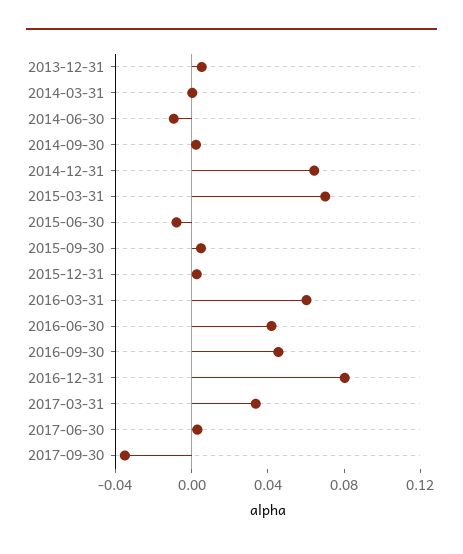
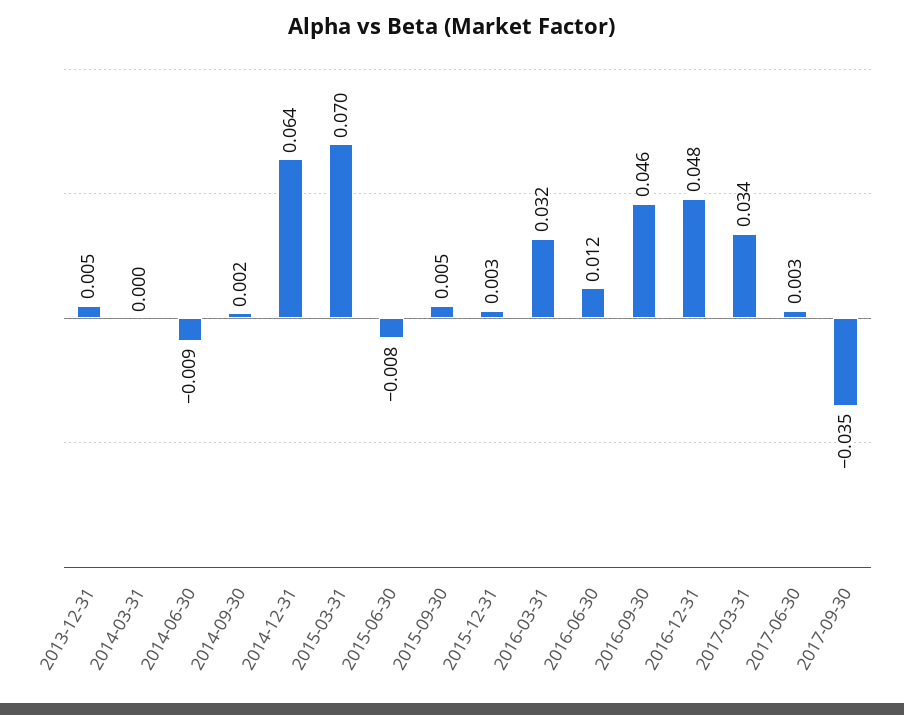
2016-03-31: 0.06 -> 0.032
2016-06-30: 0.04 -> 0.012
2016-12-31: 0.08 -> 0.048

